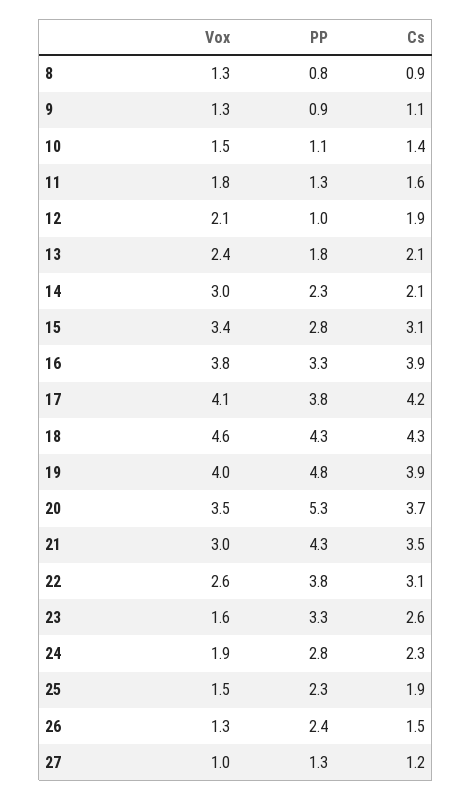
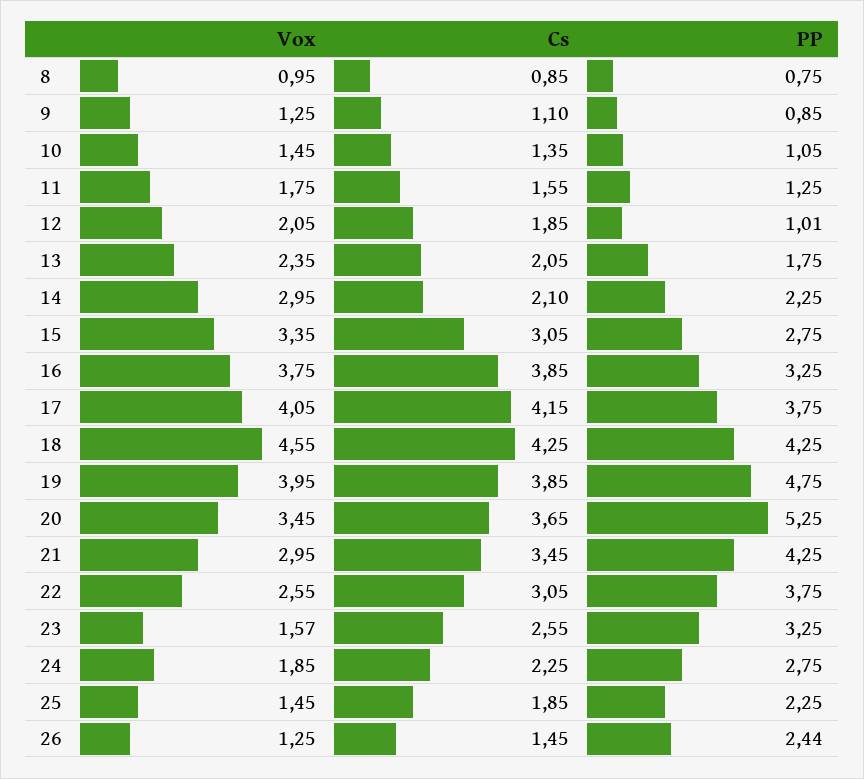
Vox, 8: 1.3 -> 0.95
Vox, 27: 1 -> none
PP, 27: 1.3 -> none
Cs, 27: 1.2 -> none

